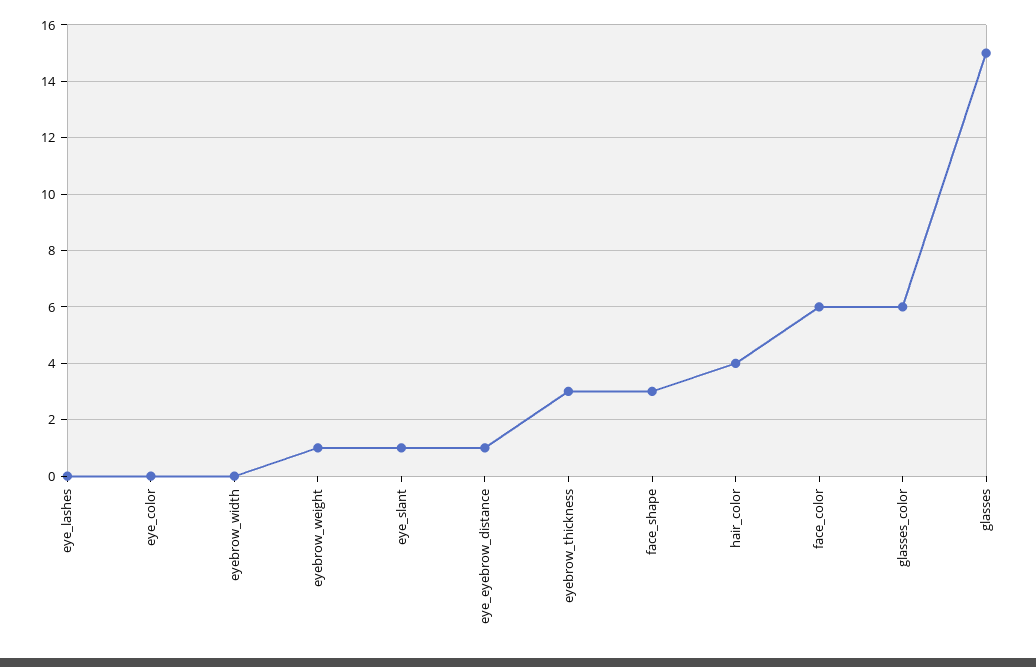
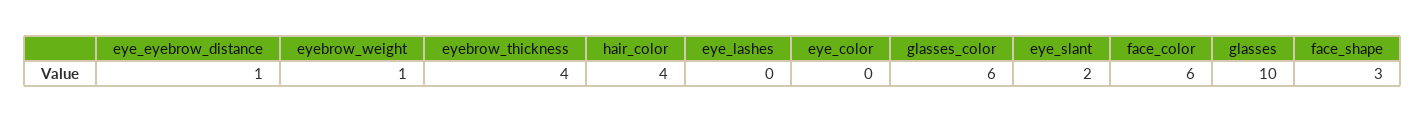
eyebrow_width: 0 -> none
eye_slant: 1 -> 2
eyebrow_thickness: 3 -> 4
glasses: 15 -> 10

